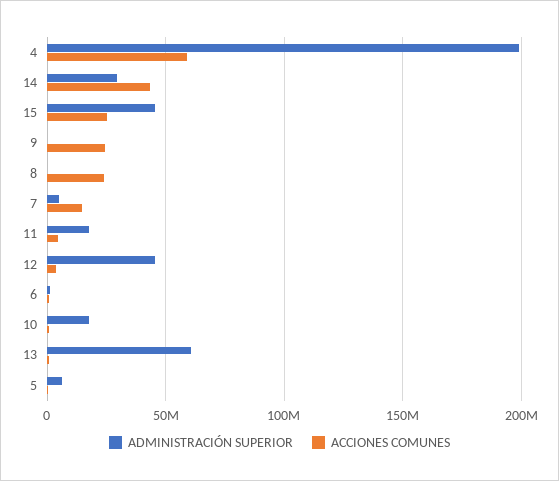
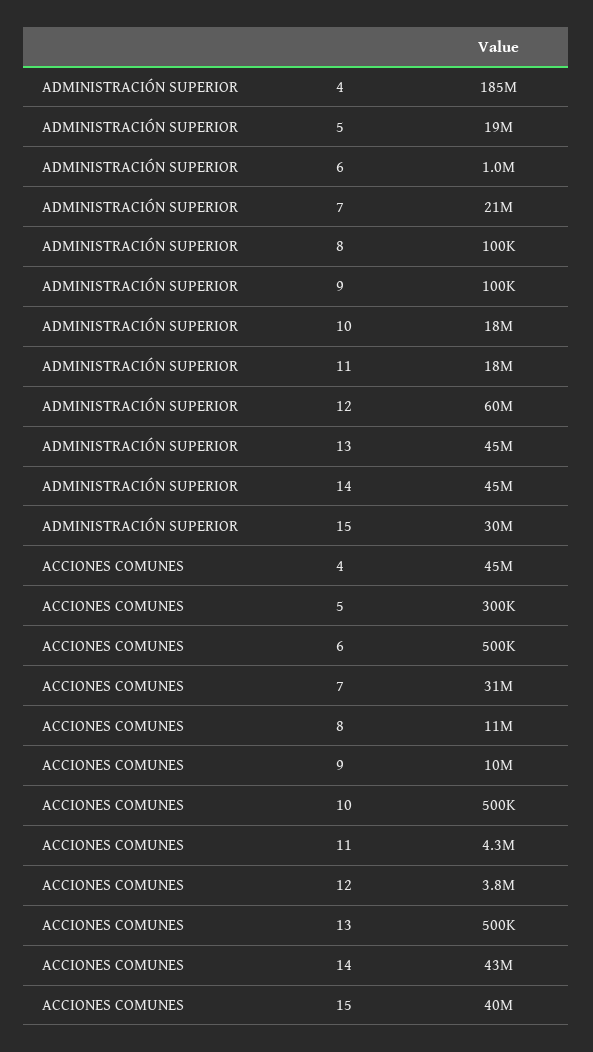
ADMINISTRACIÓN SUPERIOR, 4: 200000000 -> 185000000
ACCIONES COMUNES, 4: 60000000 -> 45000000
ADMINISTRACIÓN SUPERIOR, 14: 30000000 -> 45000000
ADMINISTRACIÓN SUPERIOR, 15: 45000000 -> 30000000
ACCIONES COMUNES, 15: 25000000 -> 40000000
ACCIONES COMUNES, 9: 25000000 -> 10000000
ACCIONES COMUNES, 8: 25000000 -> 11000000
ADMINISTRACIÓN SUPERIOR, 7: 5000000 -> 21000000
ACCIONES COMUNES, 7: 15000000 -> 31000000
ADMINISTRACIÓN SUPERIOR, 12: 45000000 -> 60000000
ADMINISTRACIÓN SUPERIOR, 13: 60000000 -> 45000000
ADMINISTRACIÓN SUPERIOR, 5: 5000000 -> 19000000

